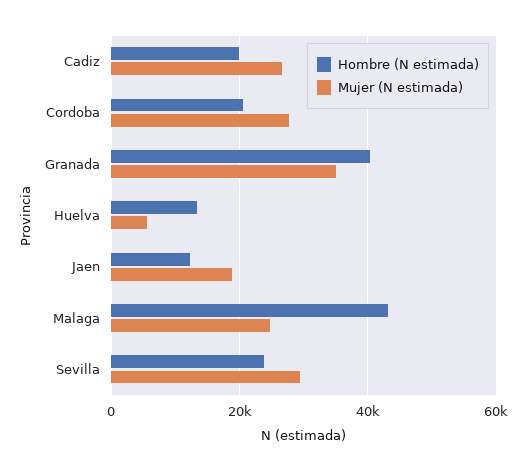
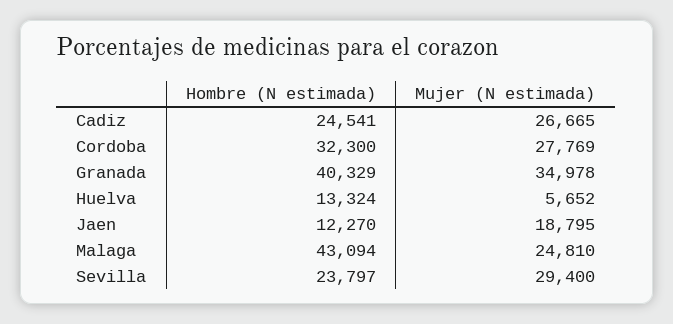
Hombre (N estimada), Cadiz: 20000 -> 24541
Hombre (N estimada), Cordoba: 20000 -> 32300

